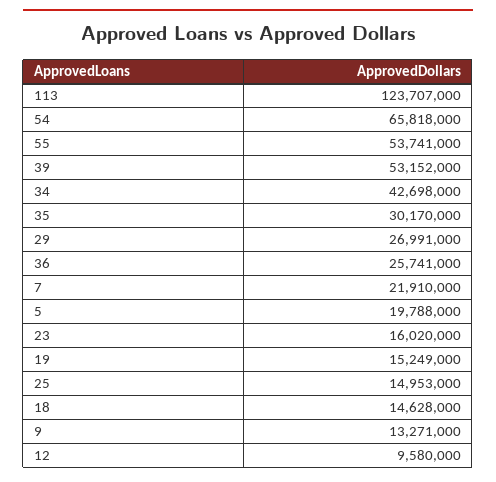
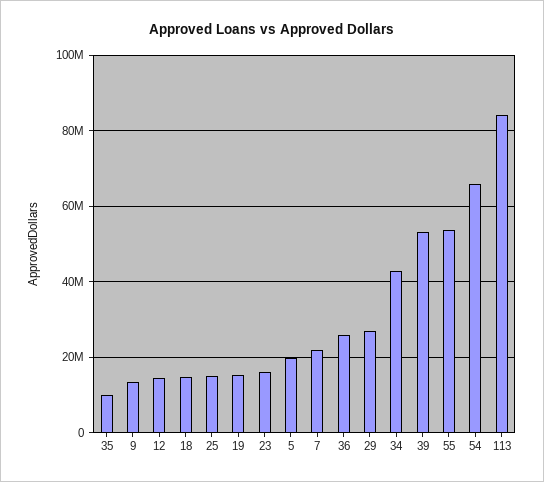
113: 123707000 -> 84000000
35: 30170000 -> 10000000
12: 9580000 -> 14000000

